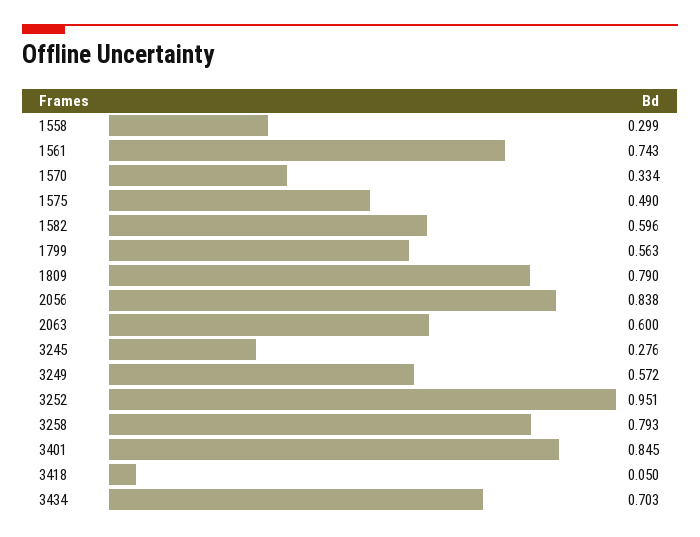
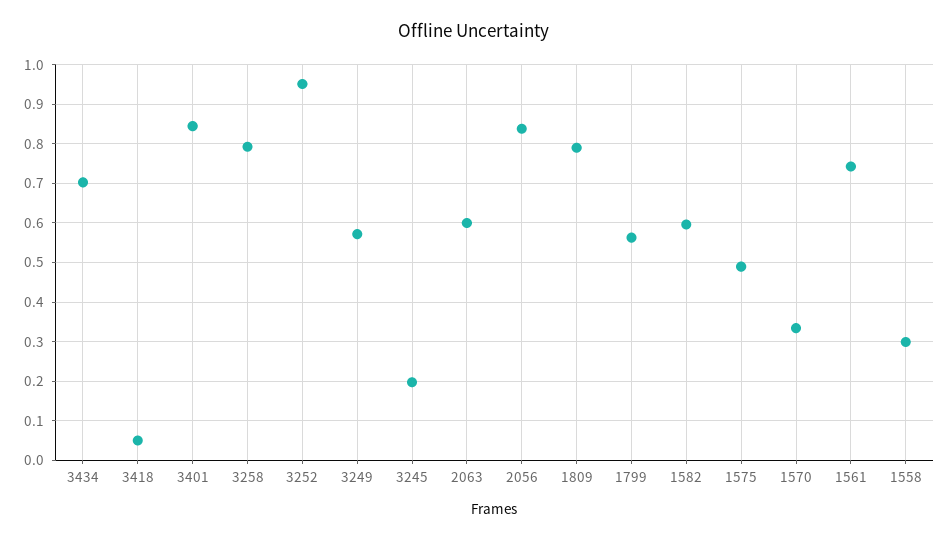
3245: 0.276 -> 0.2

